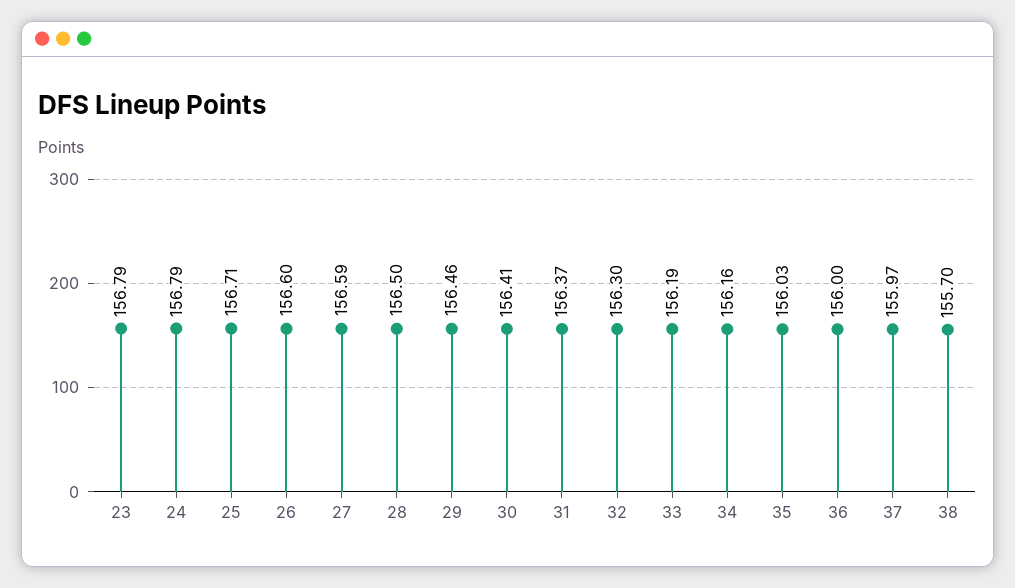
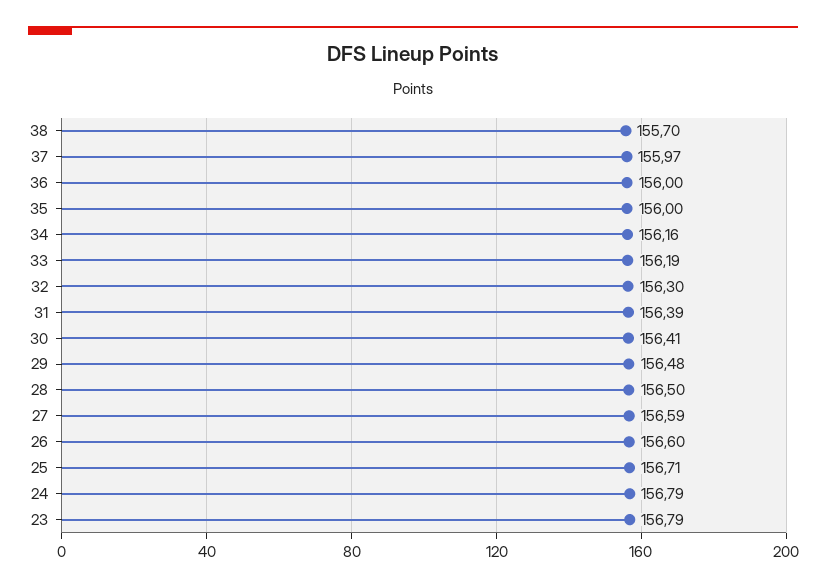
29: 156.46 -> 156.48
31: 156.37 -> 156.39
35: 156.03 -> 156

